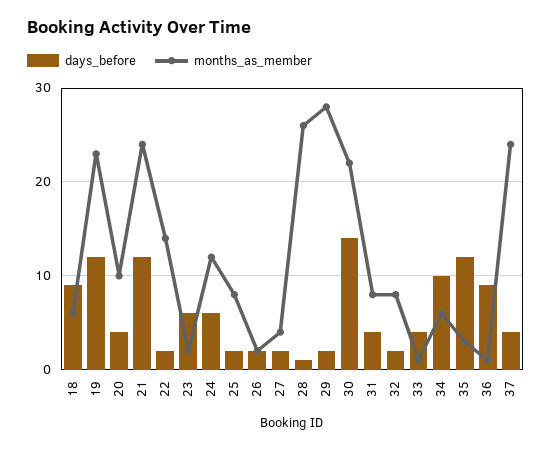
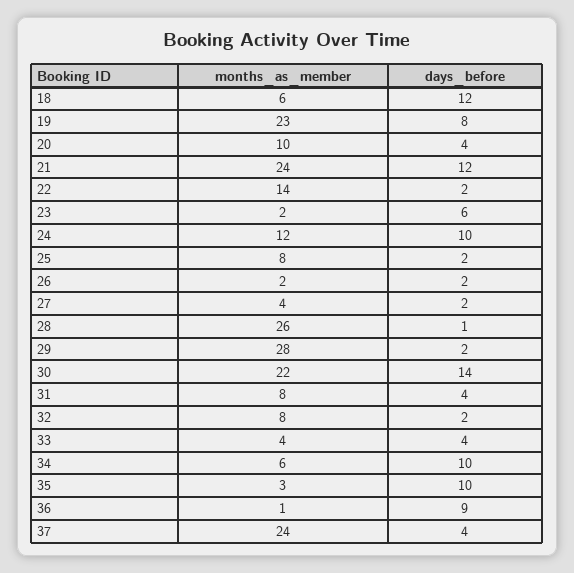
days_before, 18: 9 -> 12
days_before, 19: 12 -> 8
days_before, 24: 6 -> 10
months_as_member, 33: 1 -> 4
days_before, 35: 12 -> 10

